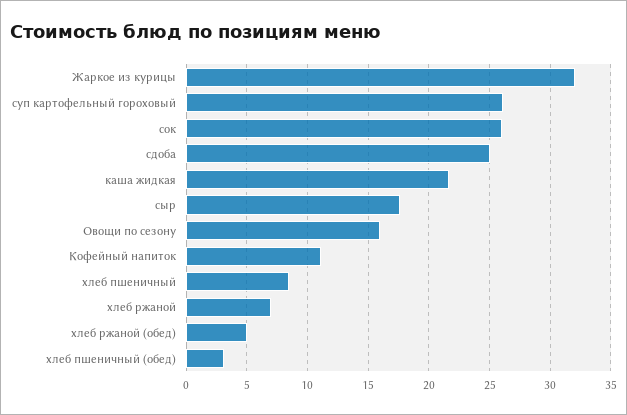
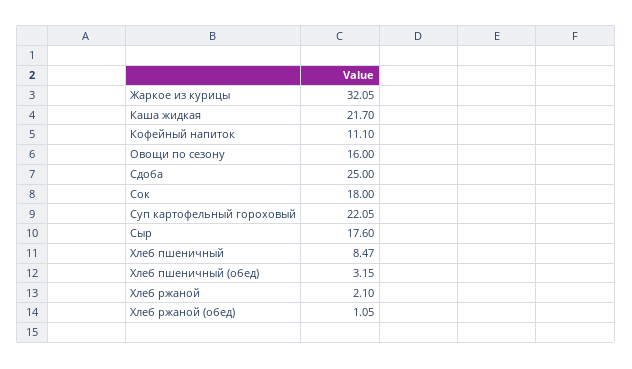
суп картофельный гороховый: 26 -> 22.05
сок: 26 -> 18
хлеб ржаной: 7 -> 2.1
хлеб ржаной (обед): 5 -> 1.05

